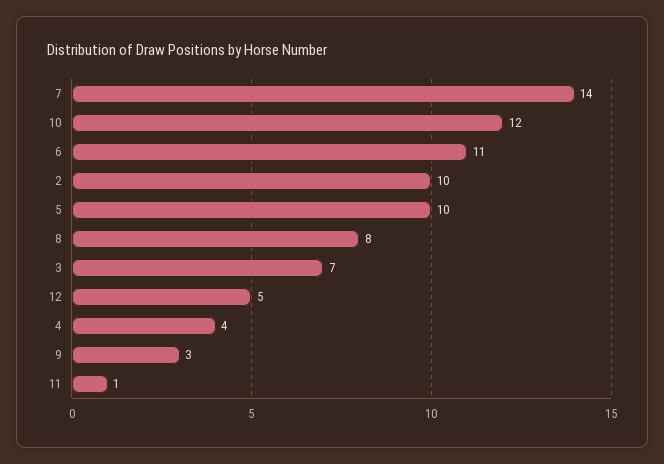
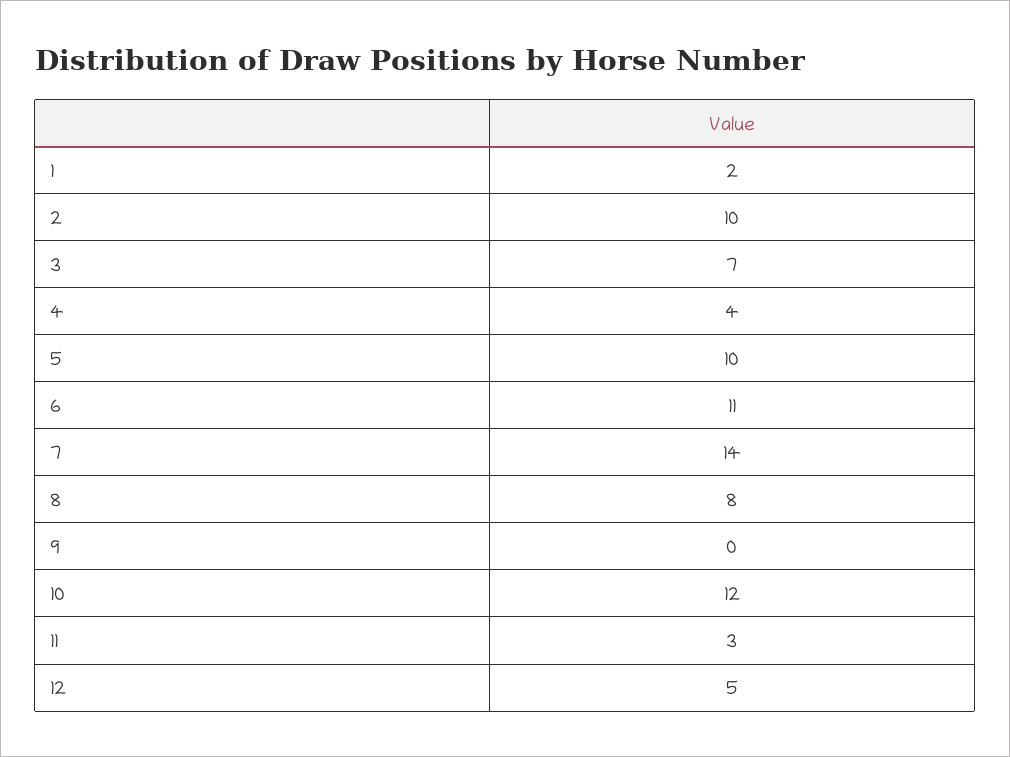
9: 3 -> 0
11: 1 -> 3
1: none -> 2

